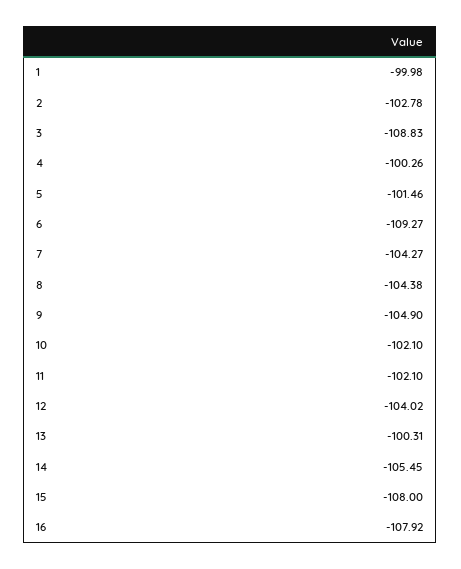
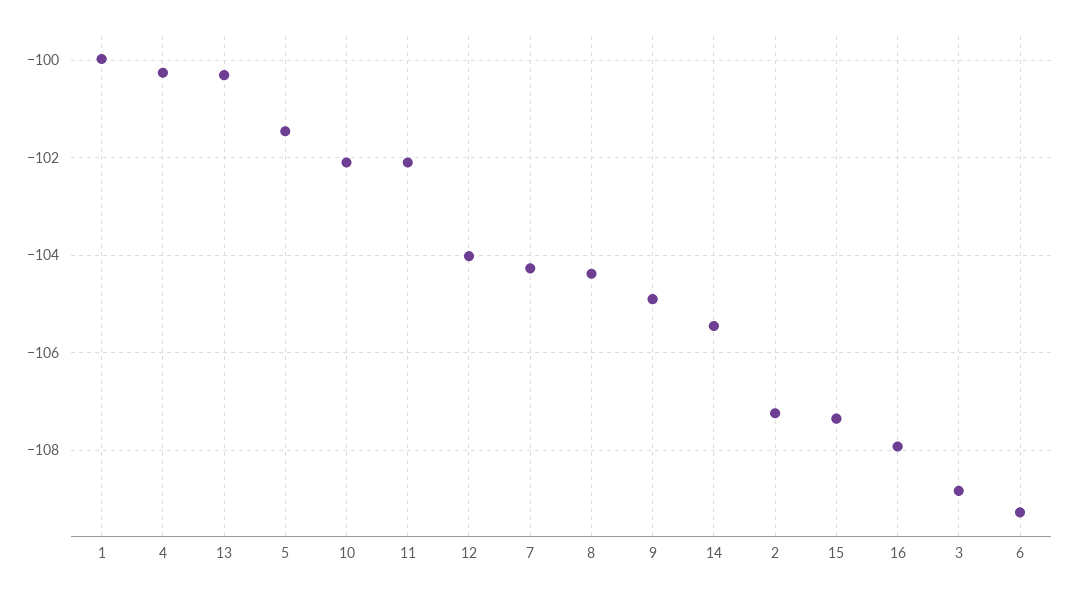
2: -102.78 -> -107.2
15: -108 -> -107.4

